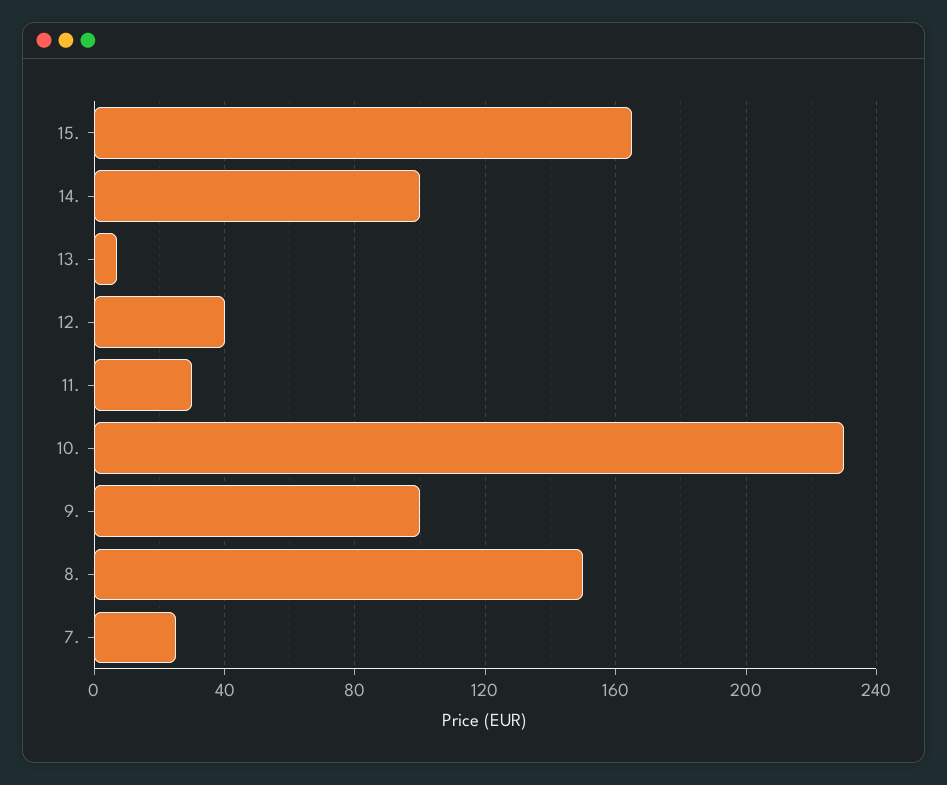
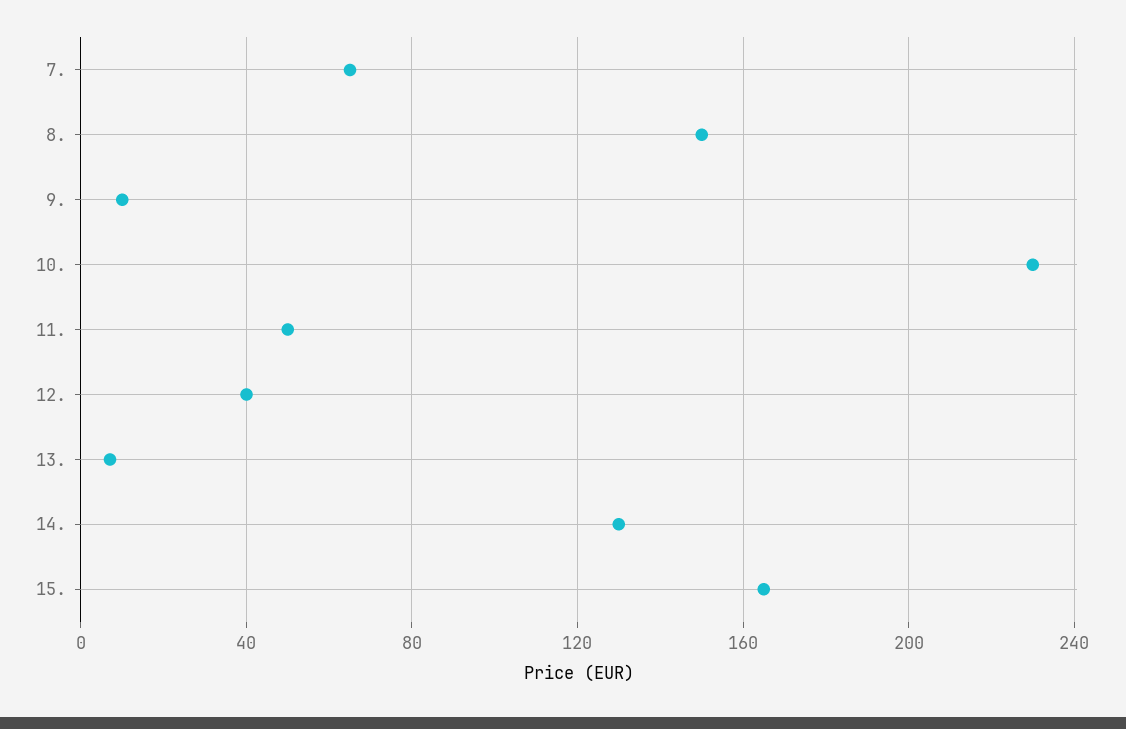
14.: 100 -> 130
11.: 30 -> 50
9.: 100 -> 10
7.: 25 -> 65

